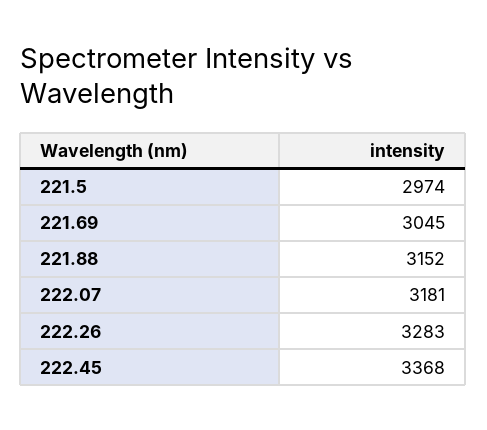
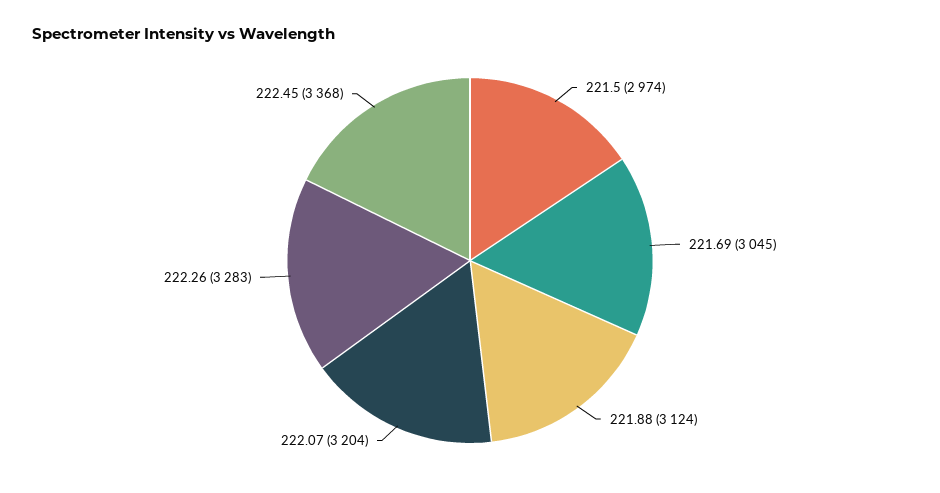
221.88: 3152 -> 3124
222.07: 3181 -> 3204

